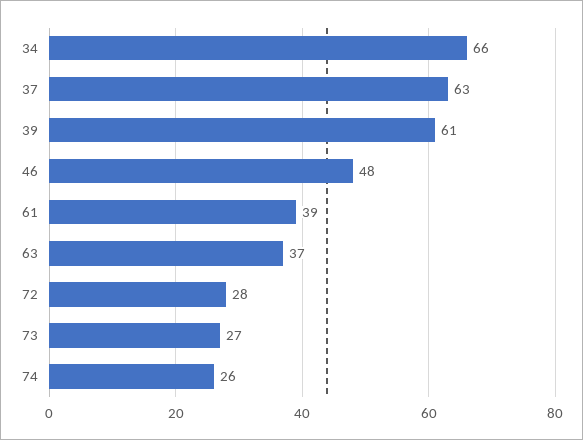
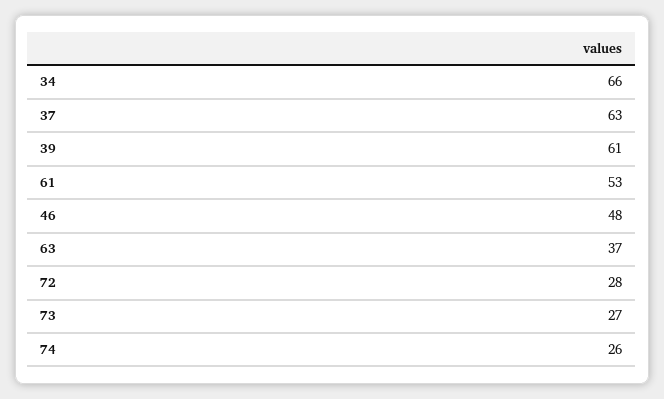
61: 39 -> 53

